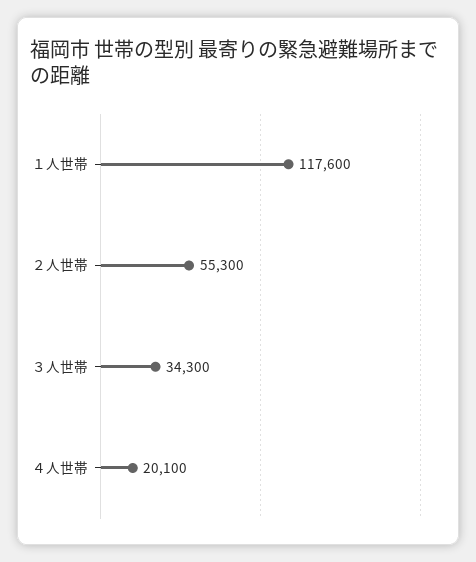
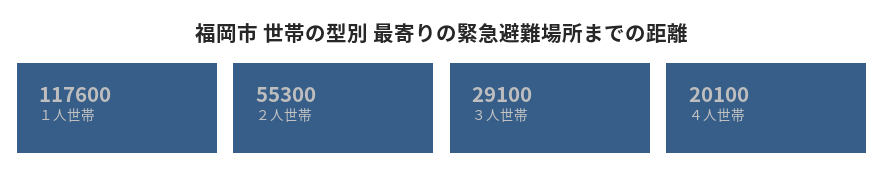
３人世帯: 34300 -> 29100

